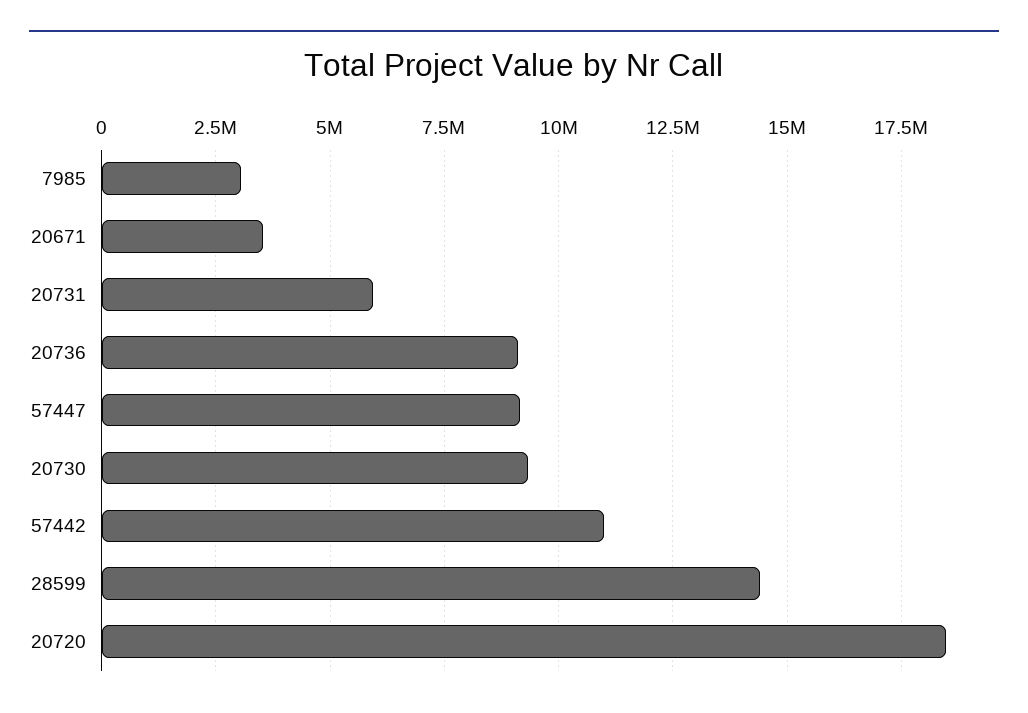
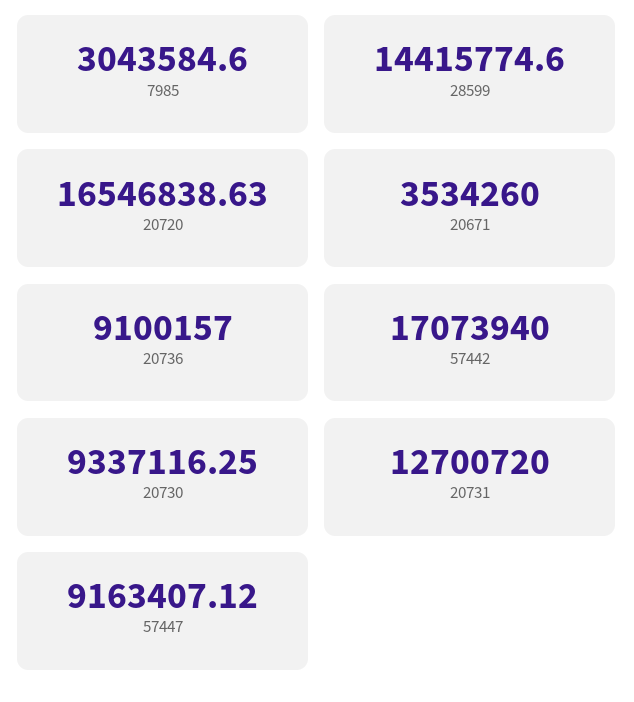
20731: 6000000 -> 12700720
57442: 11000000 -> 17073940
20720: 18500000 -> 16546838.63

